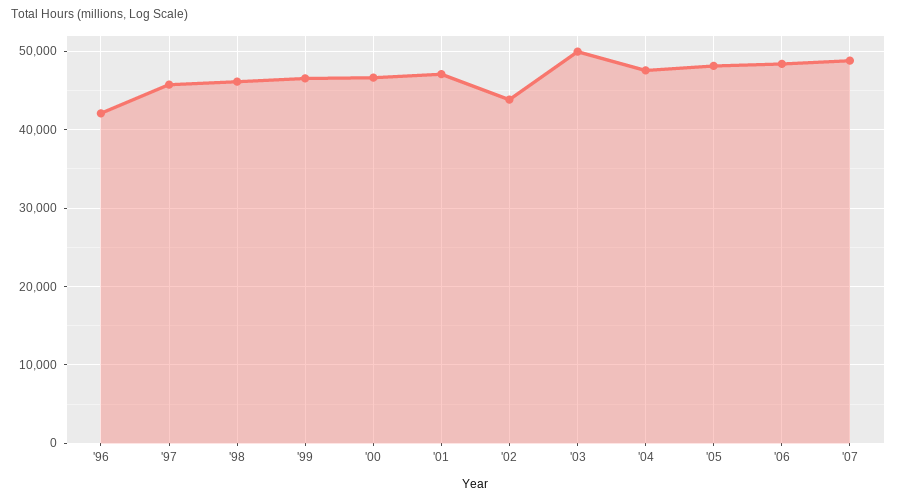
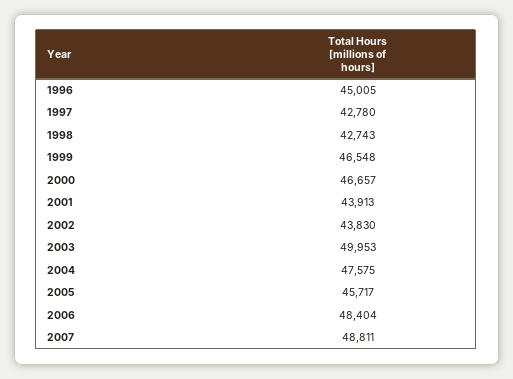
'96: 42000 -> 45005
'97: 46000 -> 42780
'98: 46000 -> 42743
'01: 47000 -> 43913
'05: 48000 -> 45717

